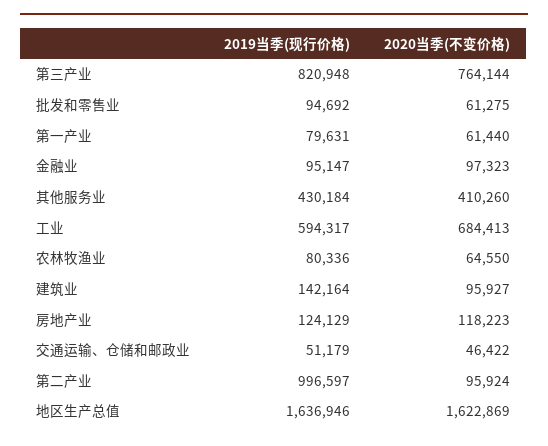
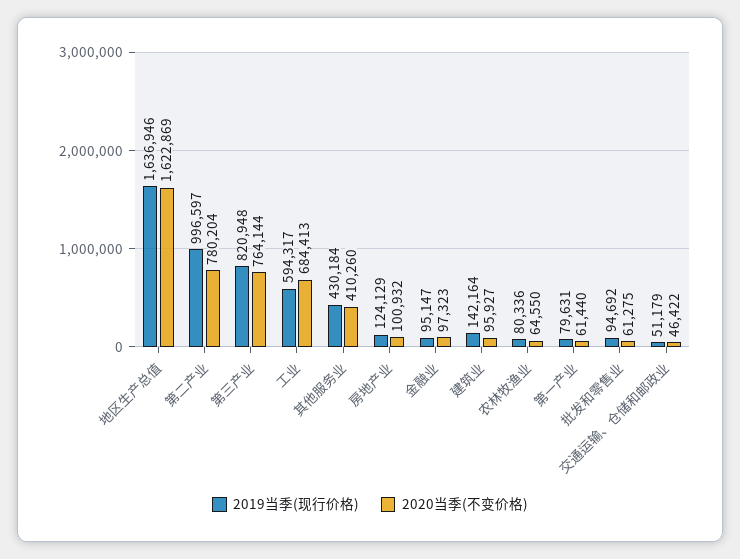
2020当季(不变价格), 房地产业: 118223 -> 100932
2020当季(不变价格), 第二产业: 95924 -> 780204

